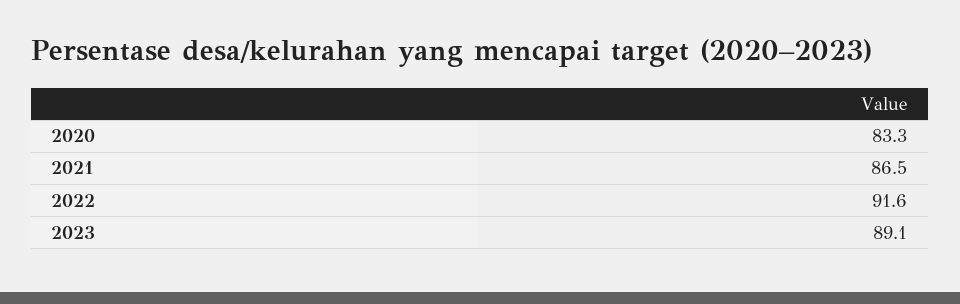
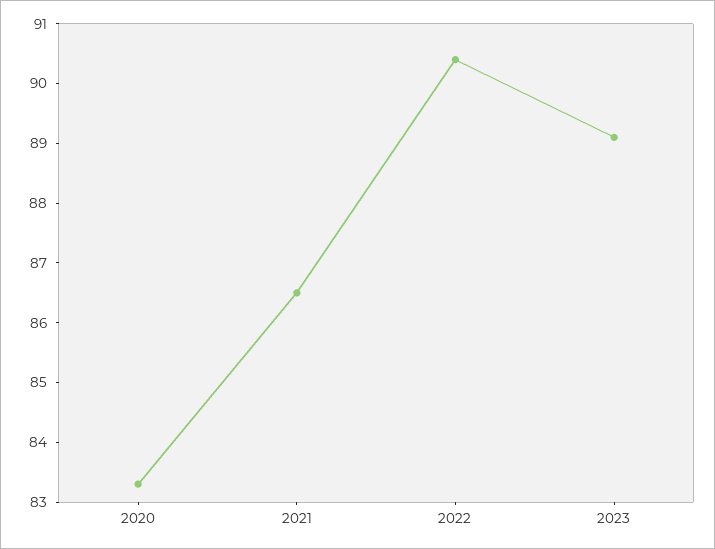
2022: 91.6 -> 90.5

